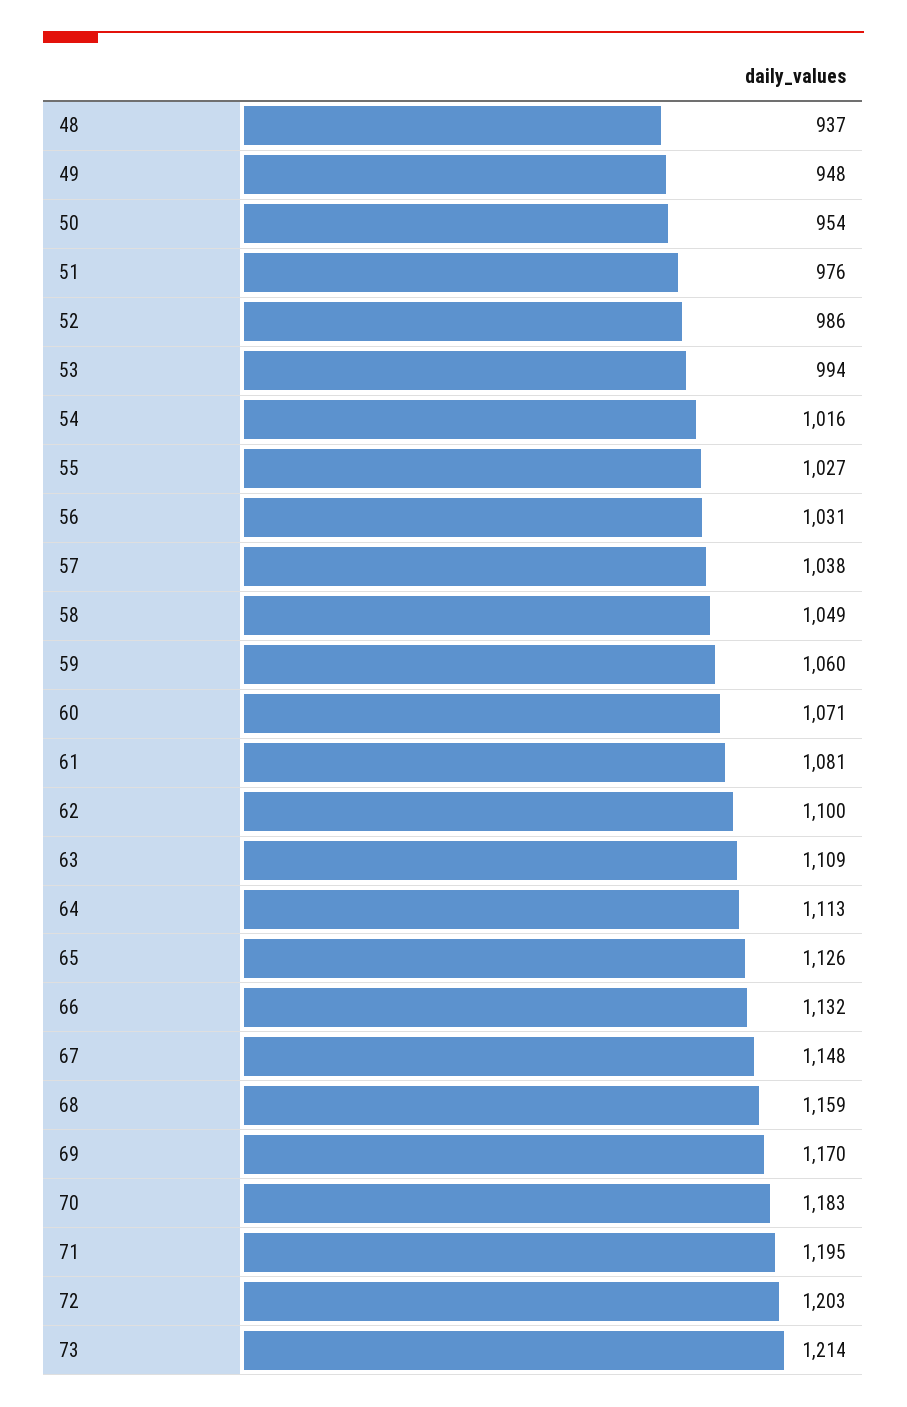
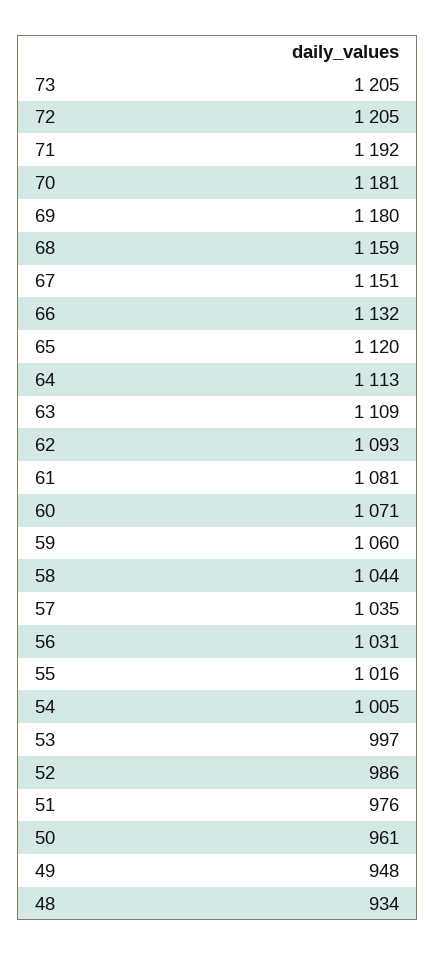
48: 937 -> 934
50: 954 -> 961
53: 994 -> 997
54: 1016 -> 1005
55: 1027 -> 1016
57: 1038 -> 1035
58: 1049 -> 1044
62: 1100 -> 1093
65: 1126 -> 1120
67: 1148 -> 1151
69: 1170 -> 1180
70: 1183 -> 1181
71: 1195 -> 1192
72: 1203 -> 1205
73: 1214 -> 1205

